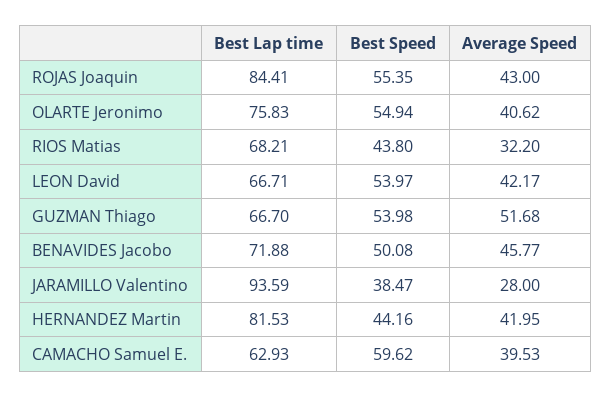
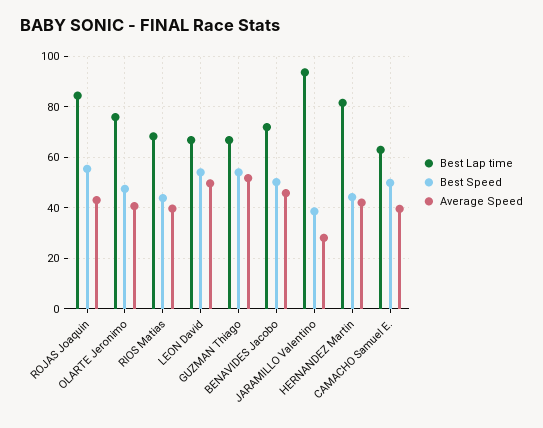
Best Speed, OLARTE Jeronimo: 54.94 -> 47.5
Average Speed, RIOS Matias: 32.2 -> 40
Average Speed, LEON David: 42.17 -> 50
Best Speed, CAMACHO Samuel E.: 59.62 -> 50

